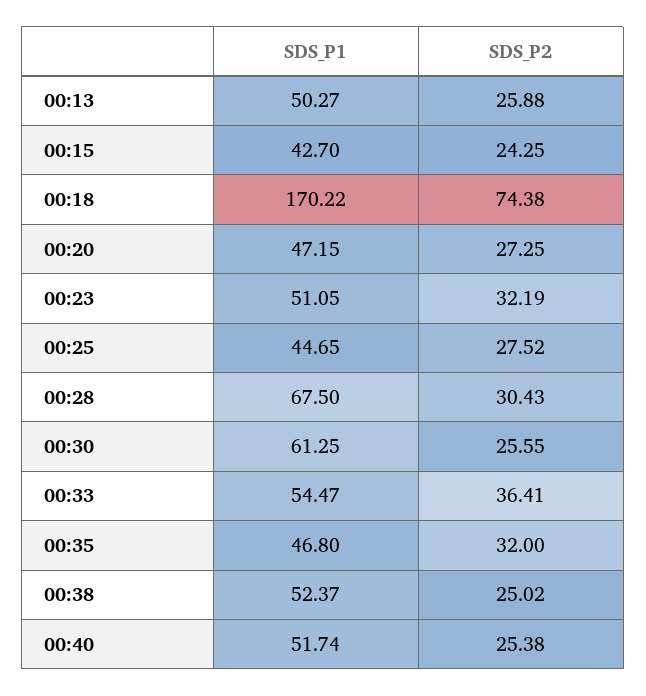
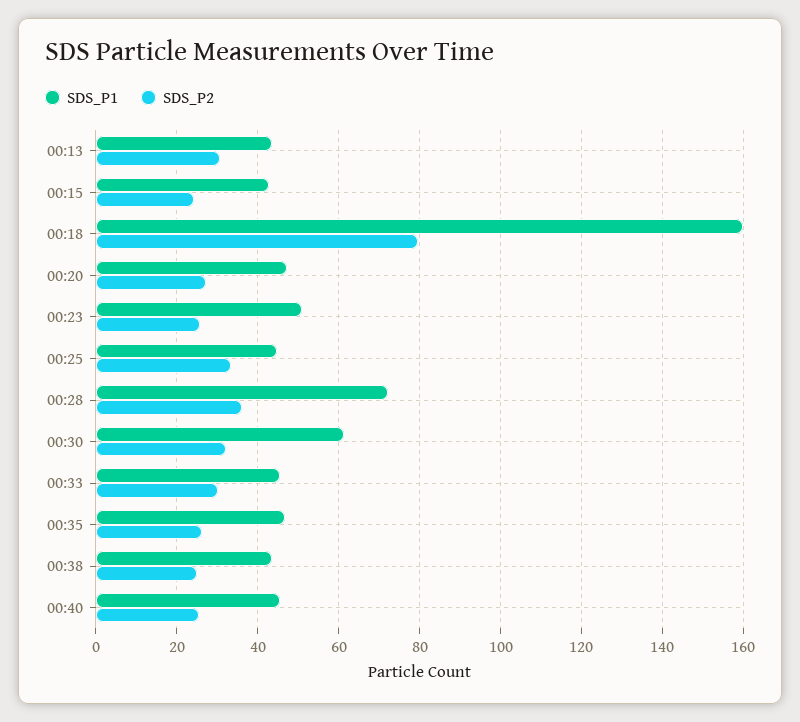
SDS_P1, 00:13: 50.27 -> 44
SDS_P2, 00:13: 25.88 -> 30
SDS_P1, 00:18: 170.22 -> 160
SDS_P2, 00:18: 74.38 -> 80
SDS_P2, 00:23: 32.19 -> 26
SDS_P2, 00:25: 27.52 -> 34
SDS_P1, 00:28: 67.5 -> 72
SDS_P2, 00:28: 30.43 -> 36
SDS_P2, 00:30: 25.55 -> 32
SDS_P1, 00:33: 54.47 -> 46
SDS_P2, 00:33: 36.41 -> 30
SDS_P2, 00:35: 32 -> 26
SDS_P1, 00:38: 52.37 -> 44
SDS_P1, 00:40: 51.74 -> 46

